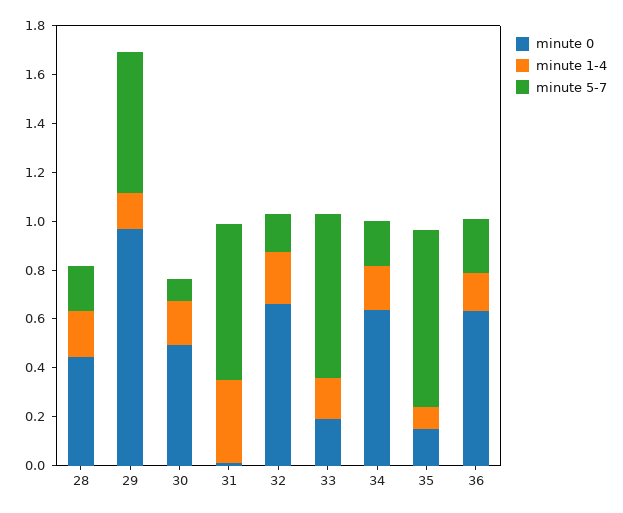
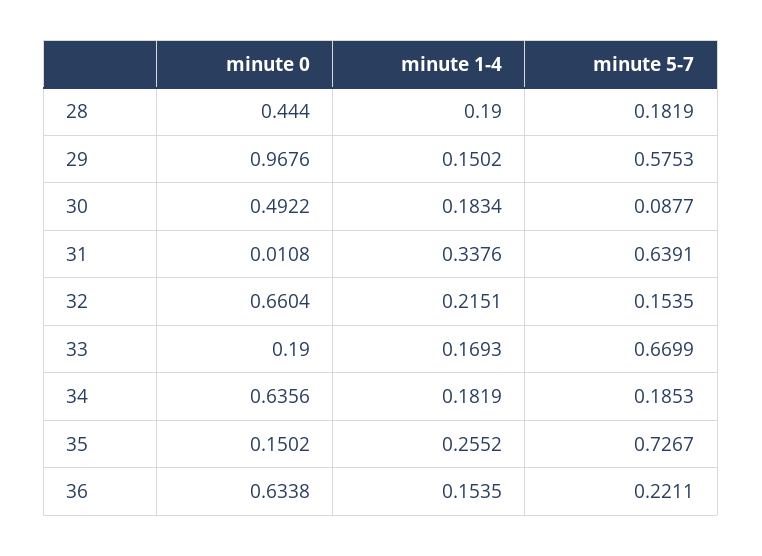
minute 1-4, 35: 0.1 -> 0.2552

